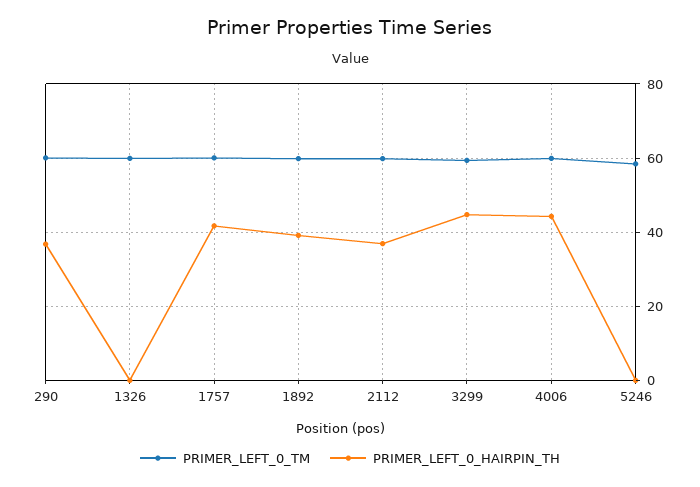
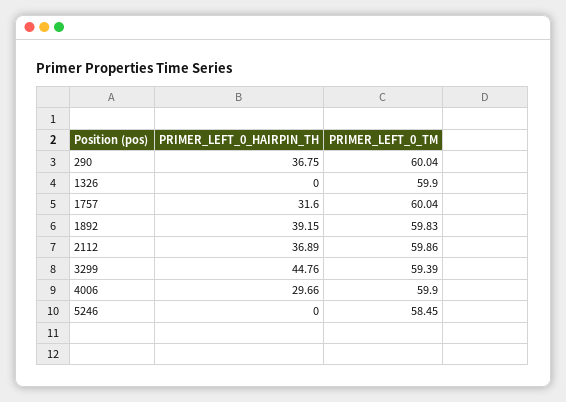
PRIMER_LEFT_0_HAIRPIN_TH, 1757: 42 -> 31.6
PRIMER_LEFT_0_HAIRPIN_TH, 4006: 44 -> 29.66

